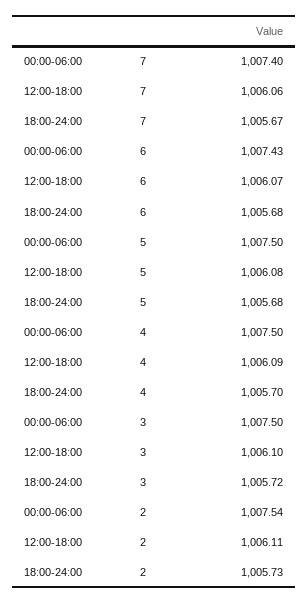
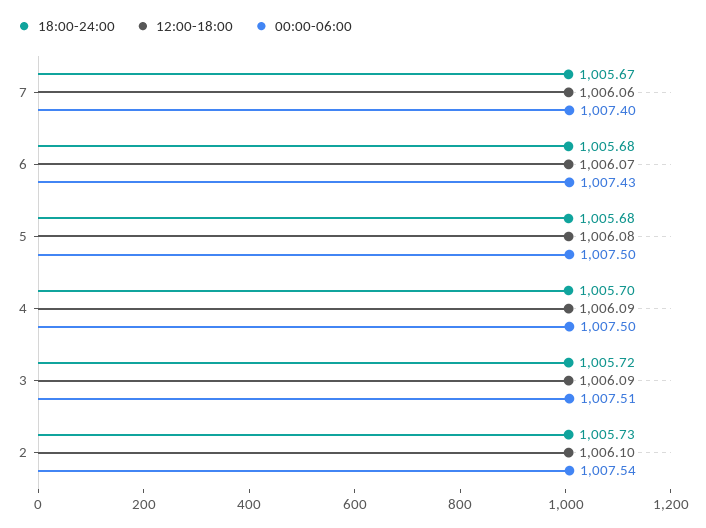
00:00-06:00, 3: 1007.5 -> 1007.51
12:00-18:00, 3: 1006.1 -> 1006.09
12:00-18:00, 2: 1006.11 -> 1006.1

